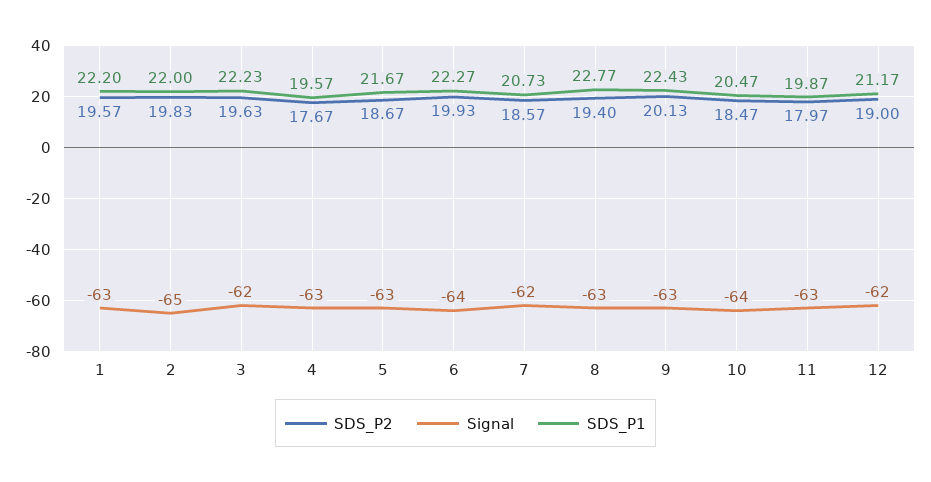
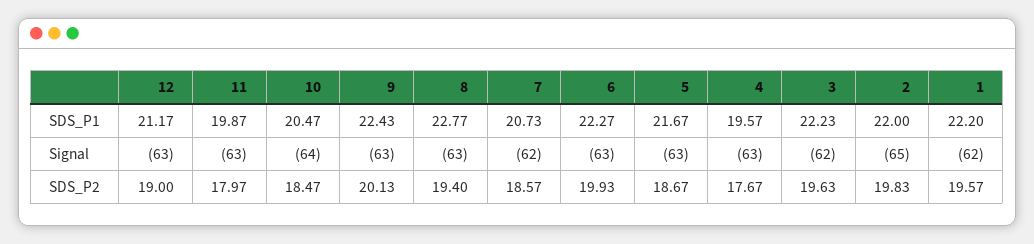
Signal, 1: -63 -> -62
Signal, 6: -64 -> -63
Signal, 12: -62 -> -63

